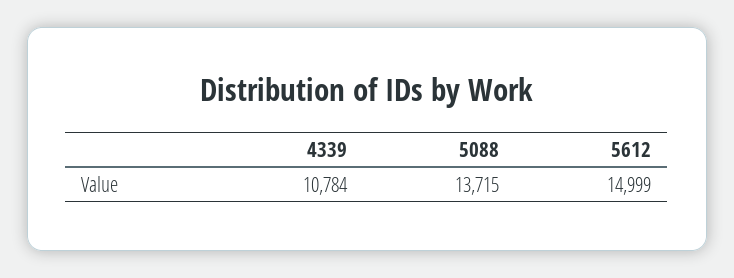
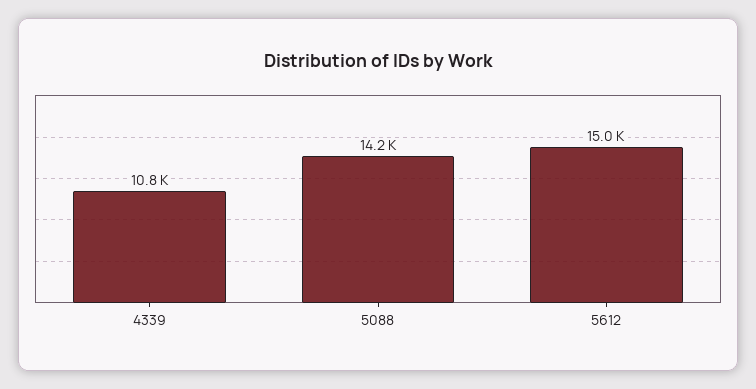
5088: 13715 -> 14200

